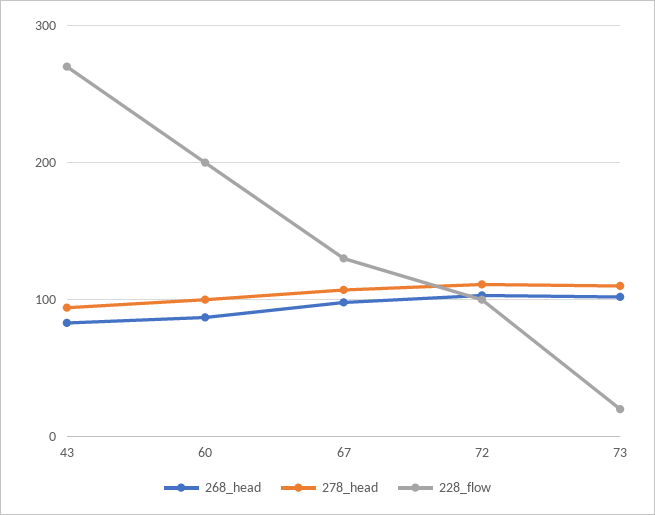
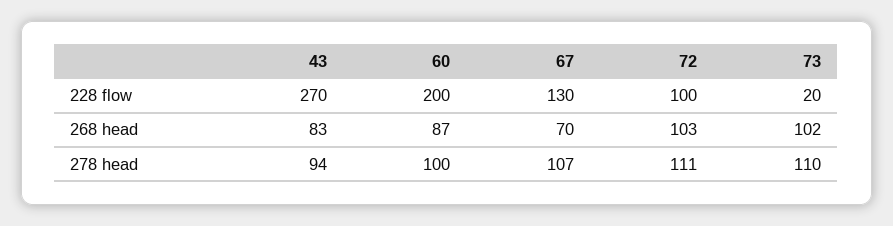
268_head, 67: 100 -> 70

